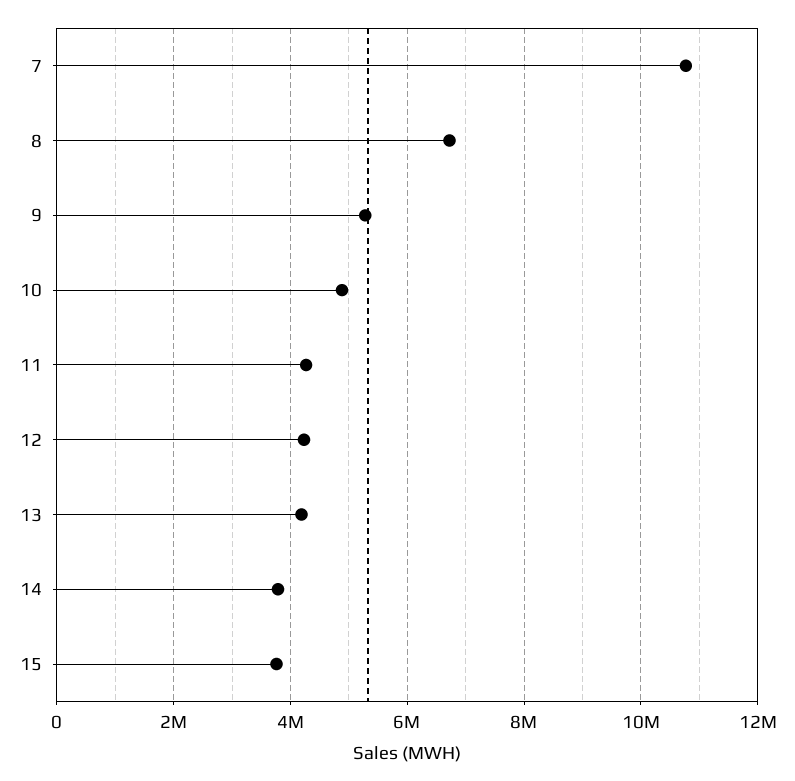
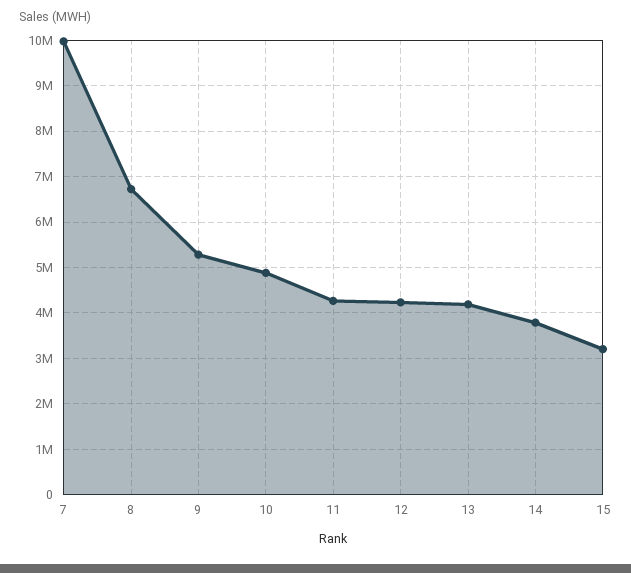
7: 10800000 -> 10000000
15: 3800000 -> 3200000

